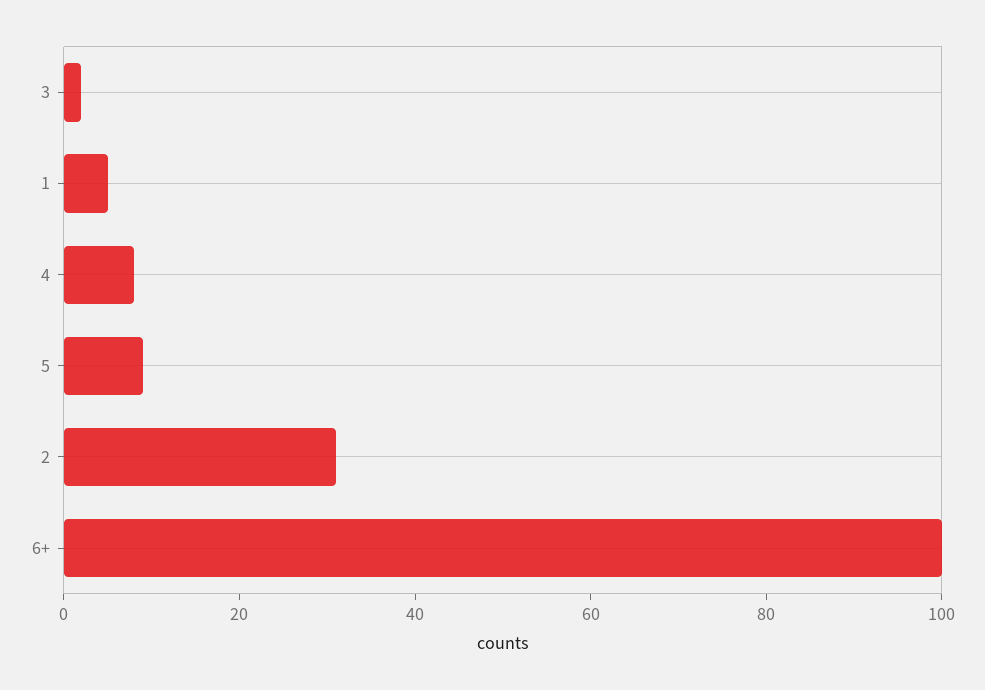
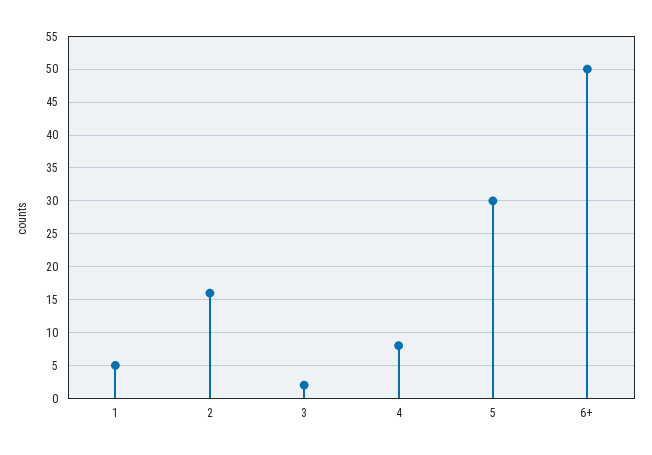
5: 10 -> 30
2: 30 -> 16
6+: 100 -> 50

